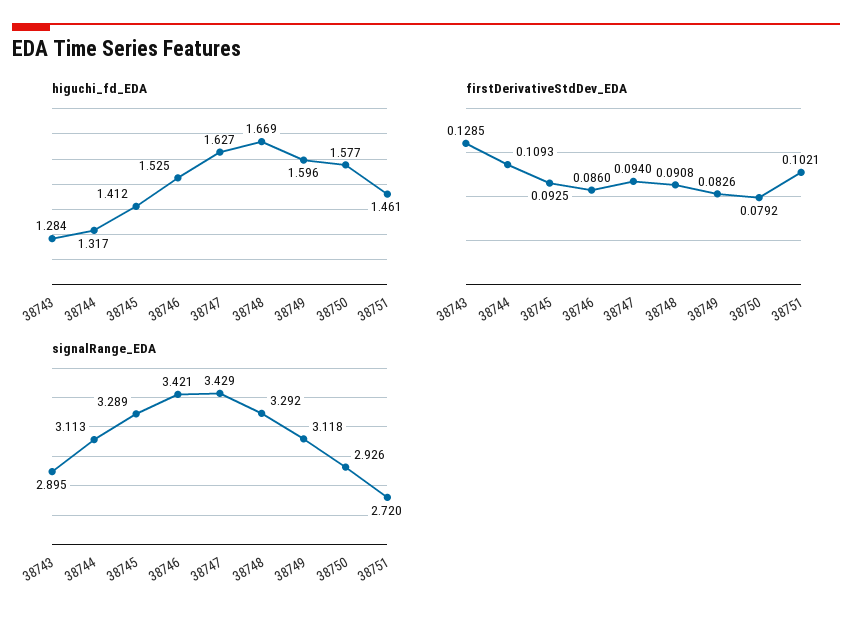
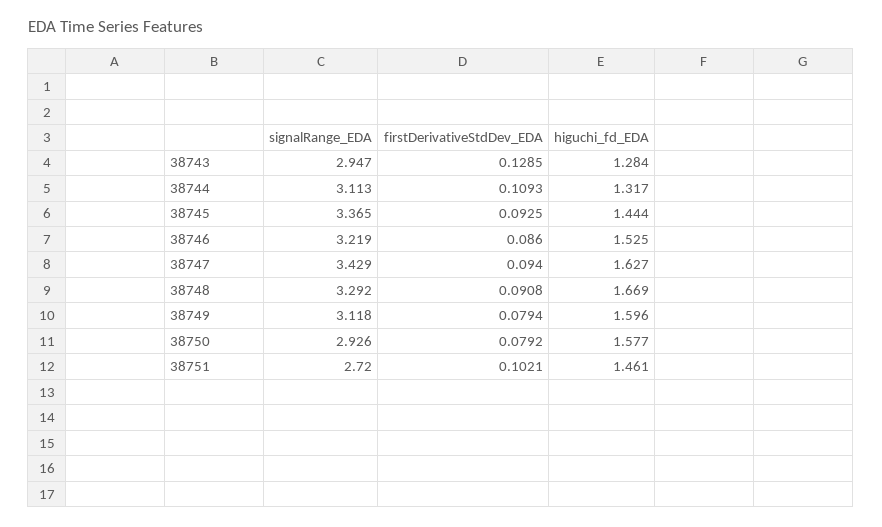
higuchi_fd_EDA, 38745: 1.412 -> 1.444
firstDerivativeStdDev_EDA, 38749: 0.0826 -> 0.0794
signalRange_EDA, 38743: 2.895 -> 2.947
signalRange_EDA, 38745: 3.289 -> 3.365
signalRange_EDA, 38746: 3.421 -> 3.219

